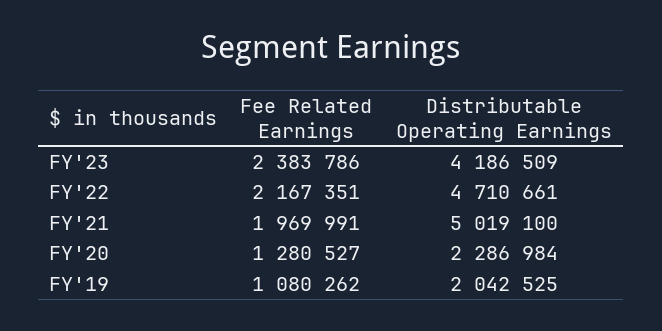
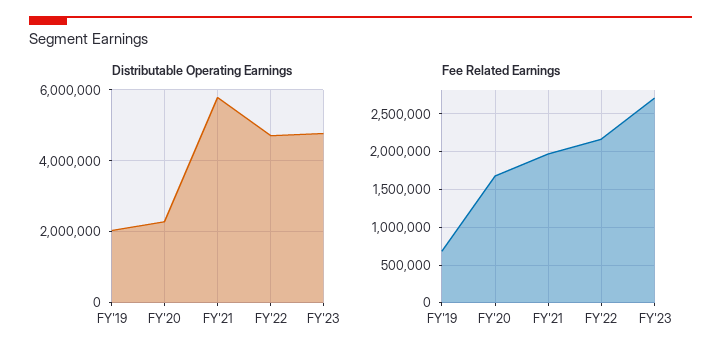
Fee Related Earnings, FY'23: 2383786 -> 2700000
Distributable Operating Earnings, FY'23: 4186509 -> 4800000
Distributable Operating Earnings, FY'21: 5019100 -> 5800000
Fee Related Earnings, FY'20: 1280527 -> 1700000
Fee Related Earnings, FY'19: 1080262 -> 700000

